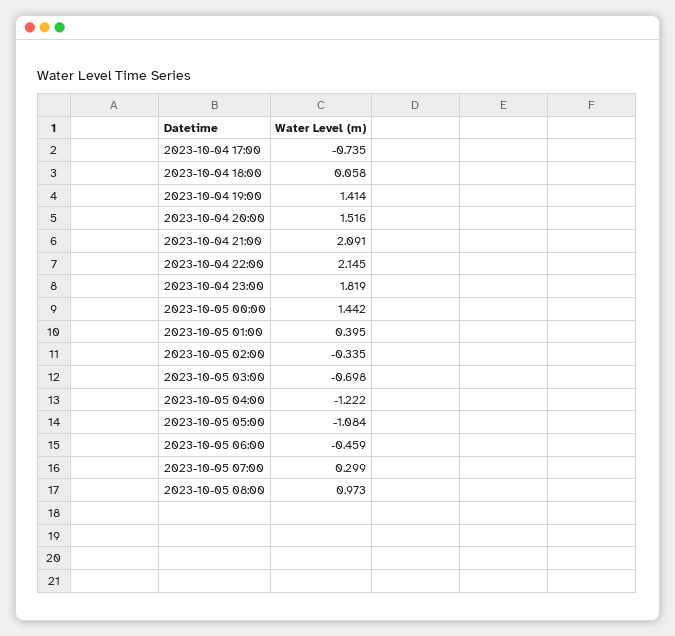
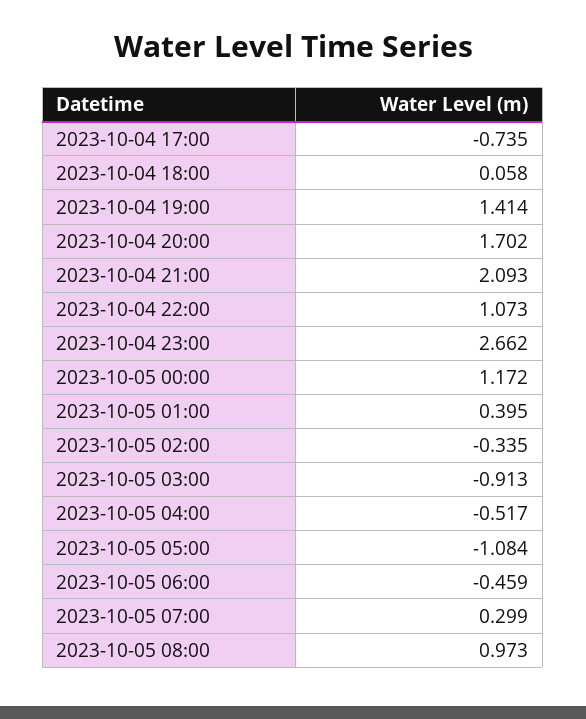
2023-10-04 20:00: 1.516 -> 1.702
2023-10-04 21:00: 2.091 -> 2.093
2023-10-04 22:00: 2.145 -> 1.073
2023-10-04 23:00: 1.819 -> 2.662
2023-10-05 00:00: 1.442 -> 1.172
2023-10-05 03:00: -0.698 -> -0.913
2023-10-05 04:00: -1.222 -> -0.517

